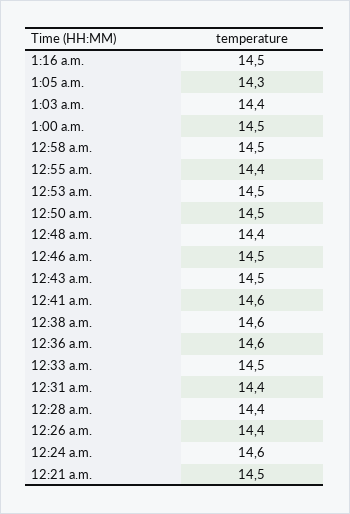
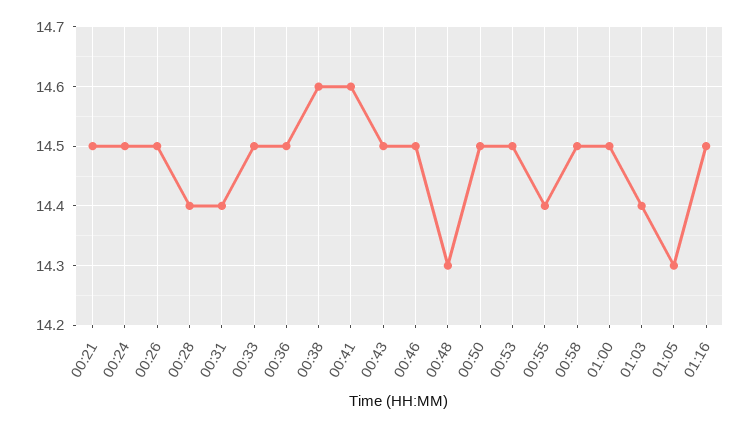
12:48 a.m.: 14.4 -> 14.3
12:36 a.m.: 14.6 -> 14.5
12:26 a.m.: 14.4 -> 14.5
12:24 a.m.: 14.6 -> 14.5

